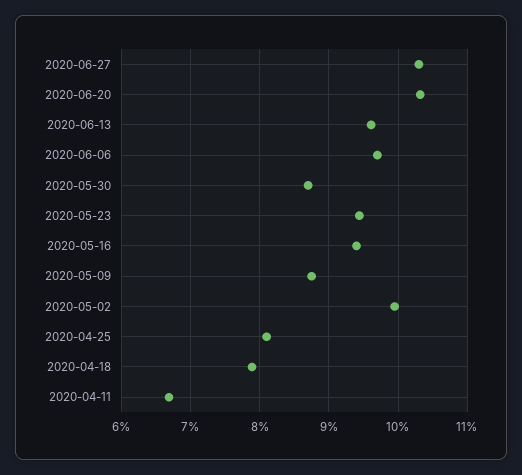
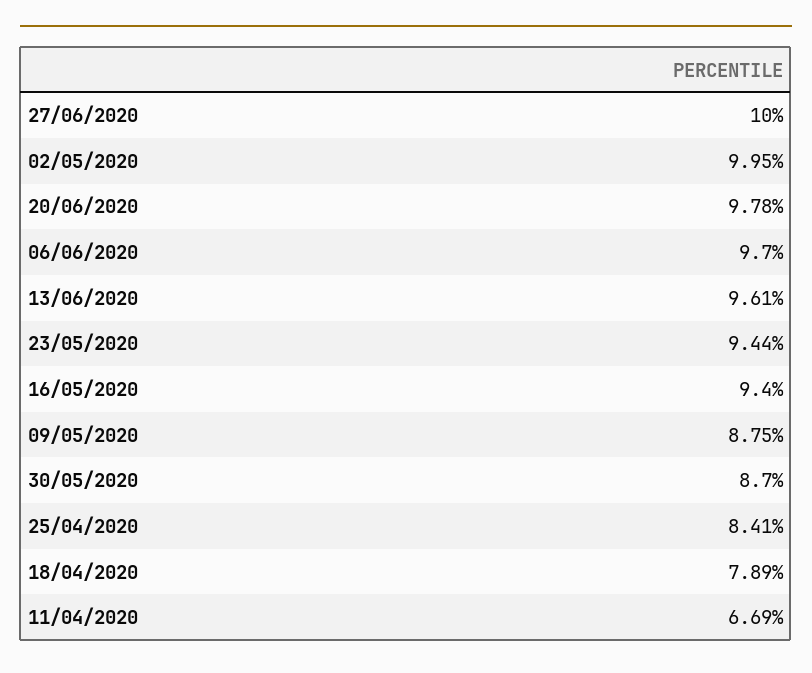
2020-06-27: 10.3 -> 10
2020-06-20: 10.3 -> 9.78
2020-04-25: 8.1 -> 8.41

